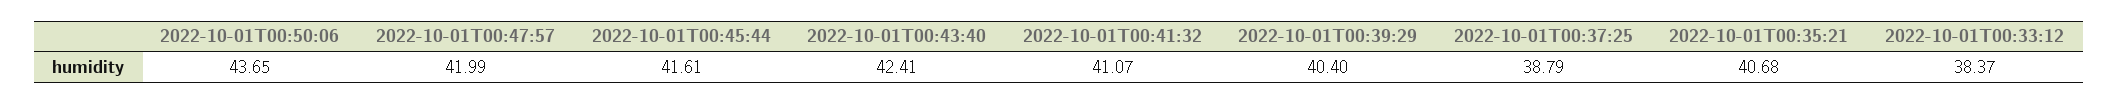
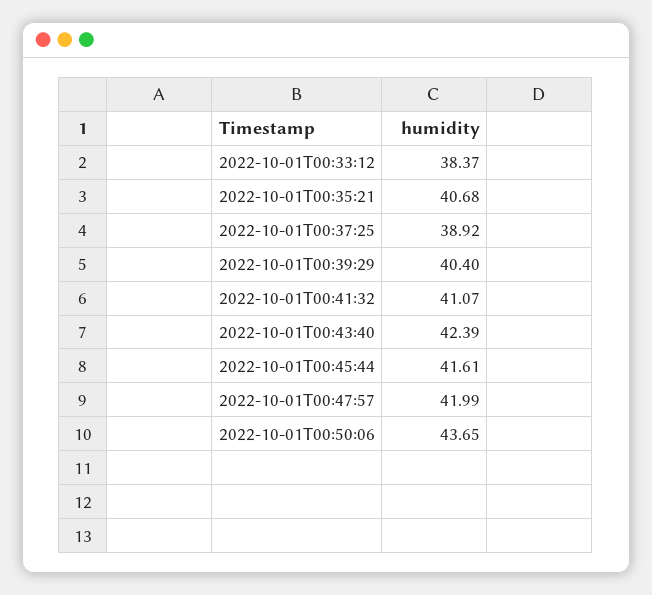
2022-10-01T00:43:40: 42.41 -> 42.39
2022-10-01T00:37:25: 38.79 -> 38.92

